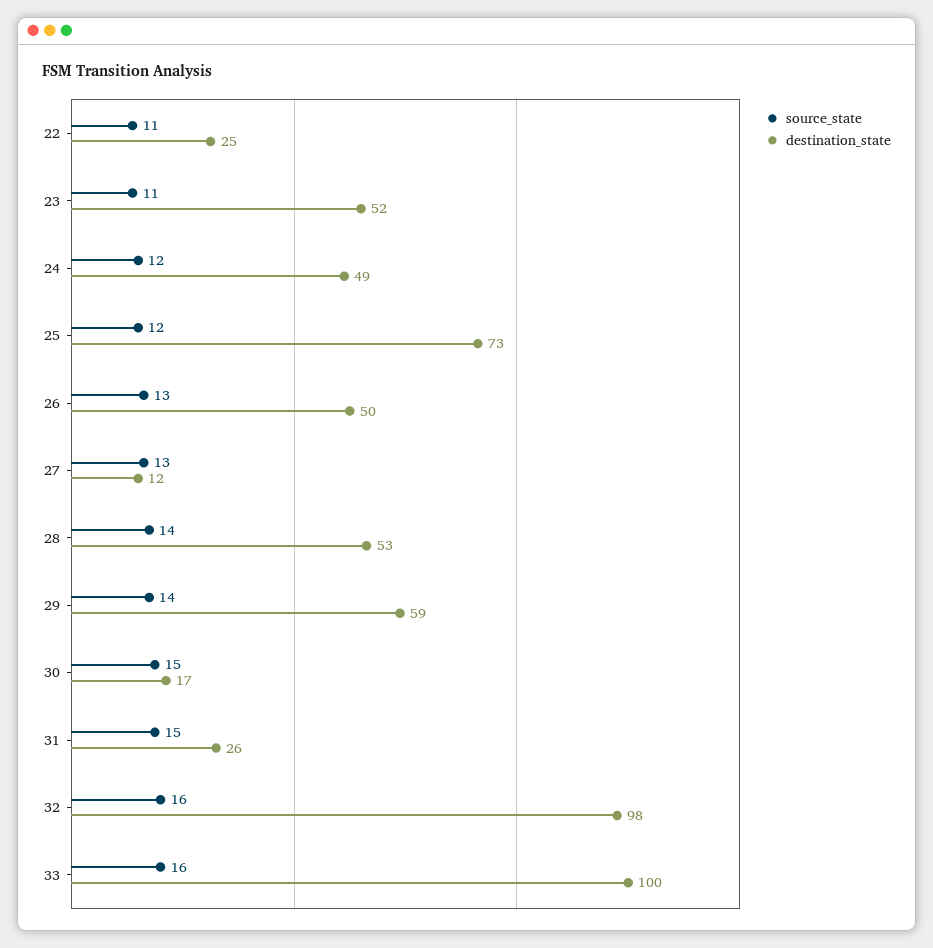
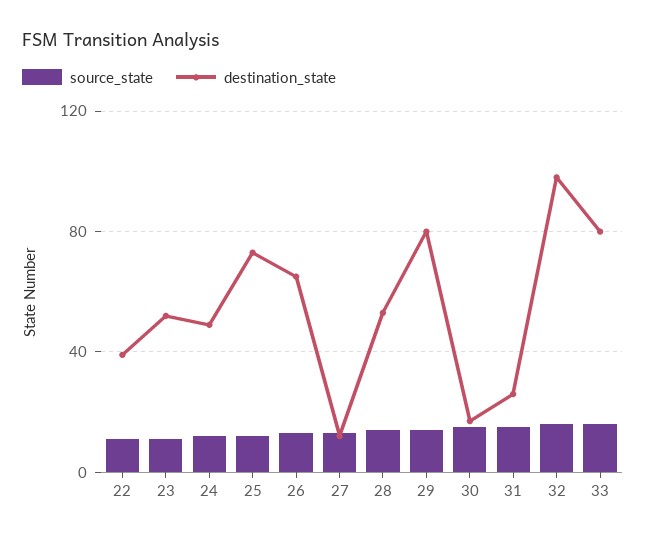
destination_state, 22: 25 -> 40
destination_state, 26: 50 -> 65
destination_state, 29: 59 -> 80
destination_state, 33: 100 -> 80

